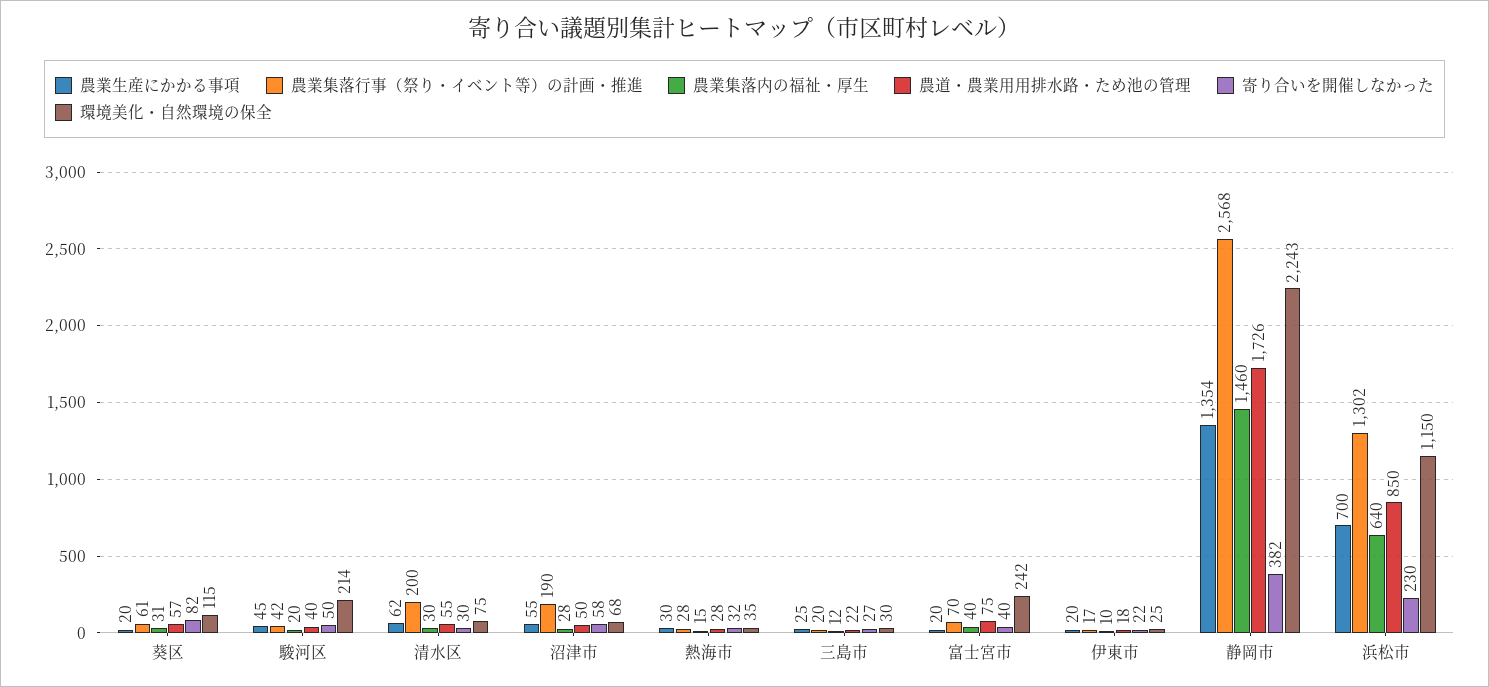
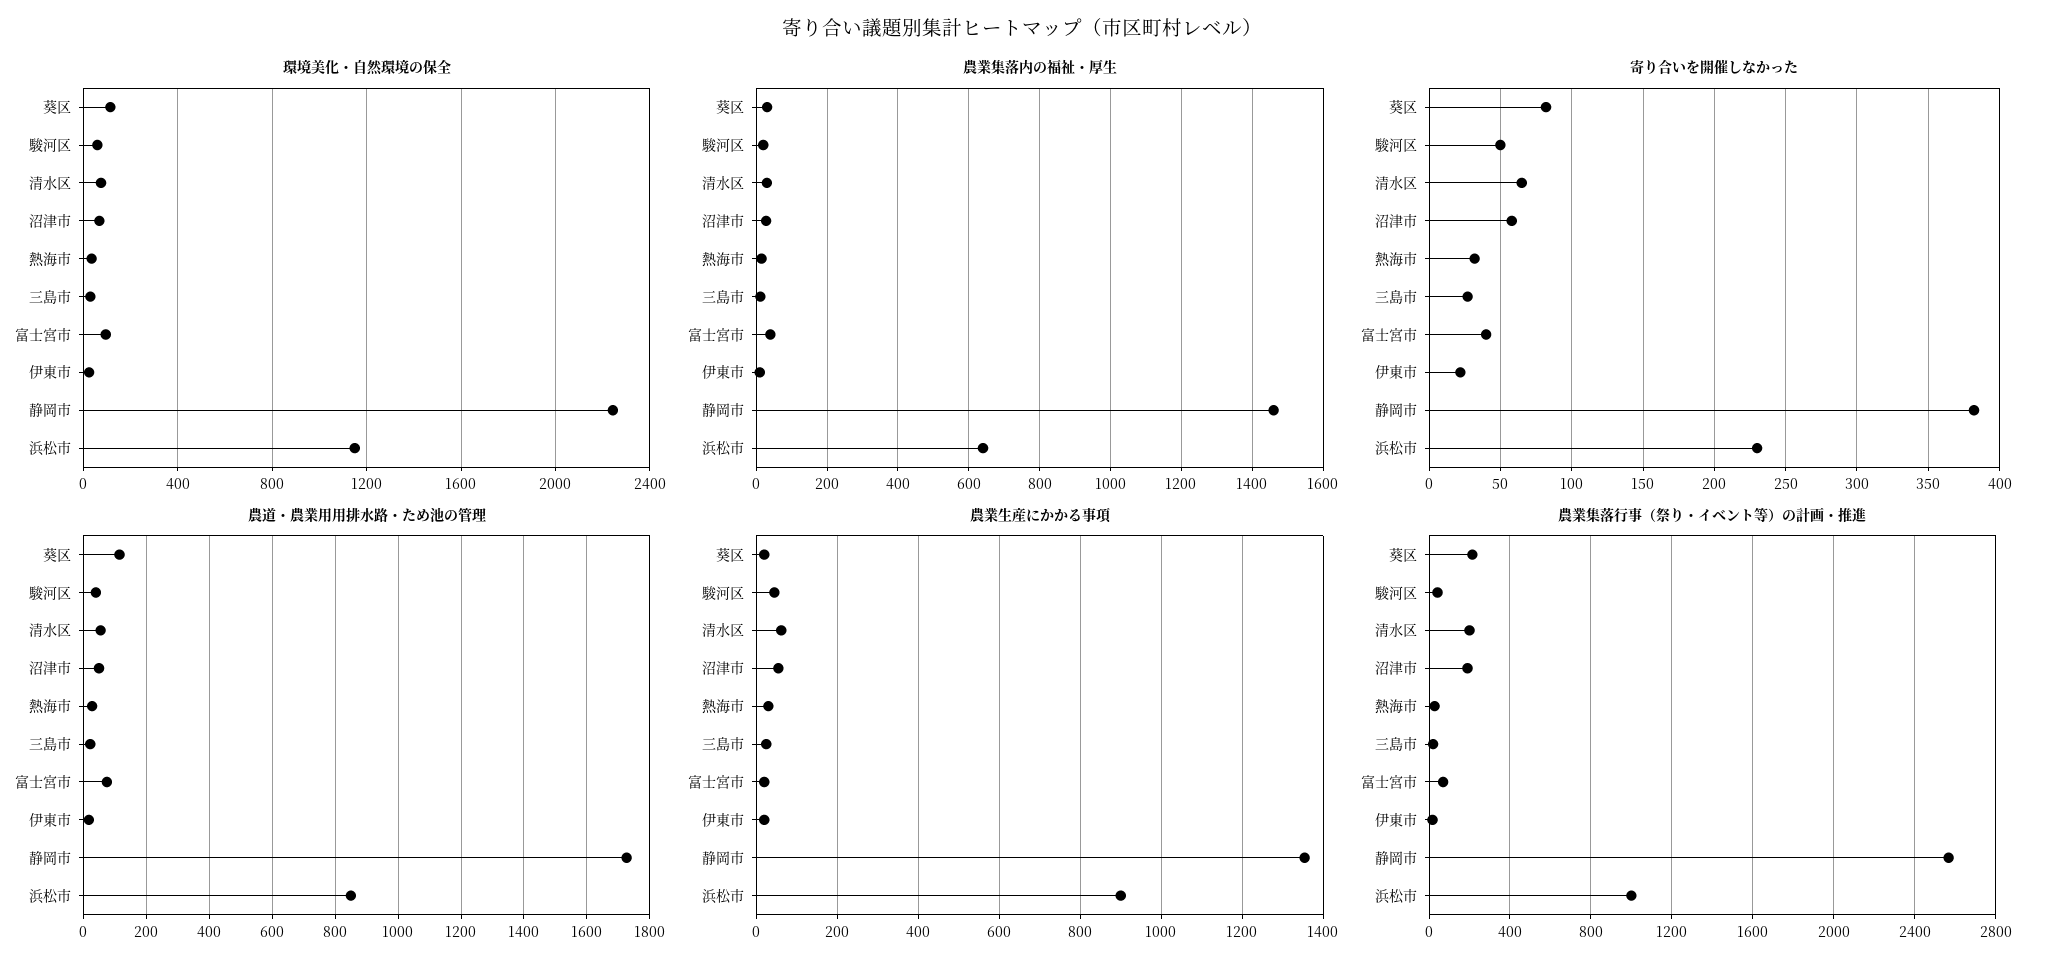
農業集落行事（祭り・イベント等）の計画・推進, 葵区: 61 -> 200
農道・農業用用排水路・ため池の管理, 葵区: 57 -> 120
環境美化・自然環境の保全, 駿河区: 214 -> 50
寄り合いを開催しなかった, 清水区: 30 -> 65
環境美化・自然環境の保全, 富士宮市: 242 -> 100
農業生産にかかる事項, 浜松市: 700 -> 900
農業集落行事（祭り・イベント等）の計画・推進, 浜松市: 1302 -> 1000

